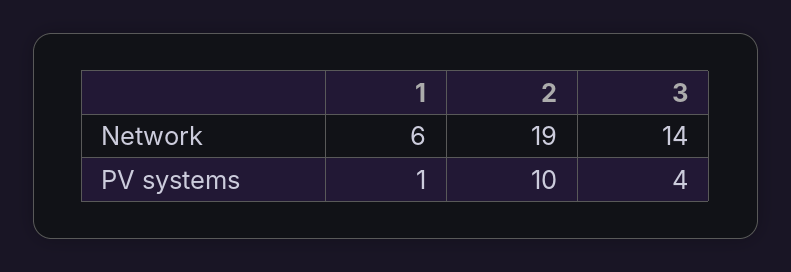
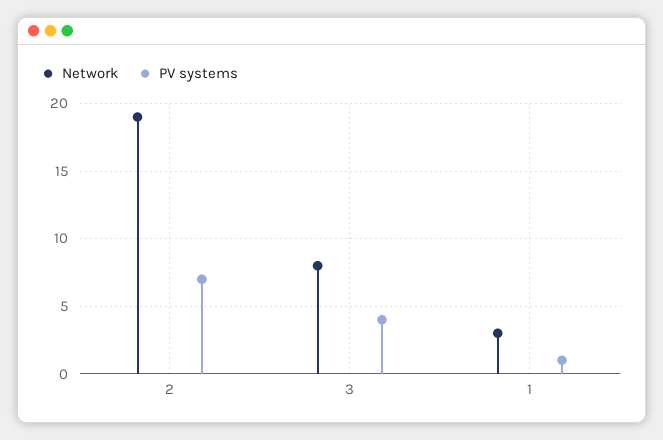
Network, 1: 6 -> 3
Network, 3: 14 -> 8
PV systems, 2: 10 -> 7

